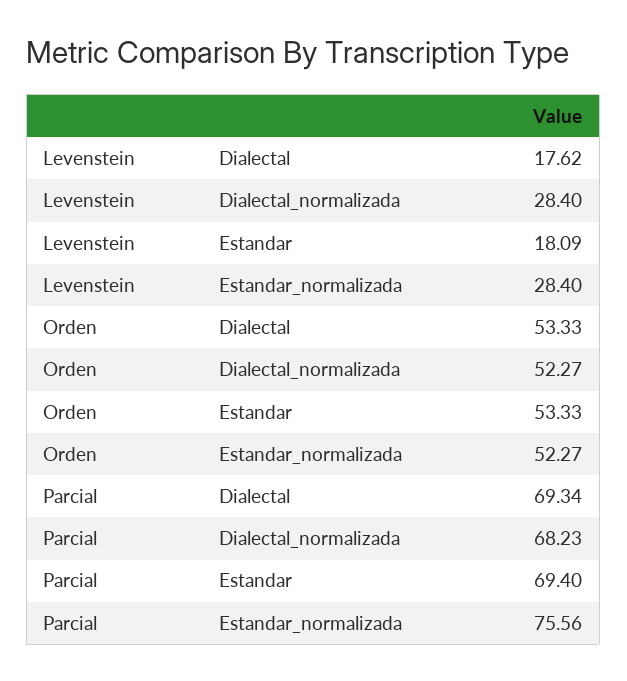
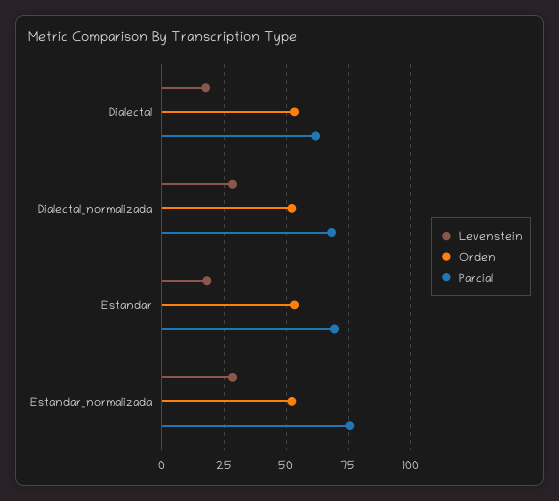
Parcial, Dialectal: 69.34 -> 62.5

